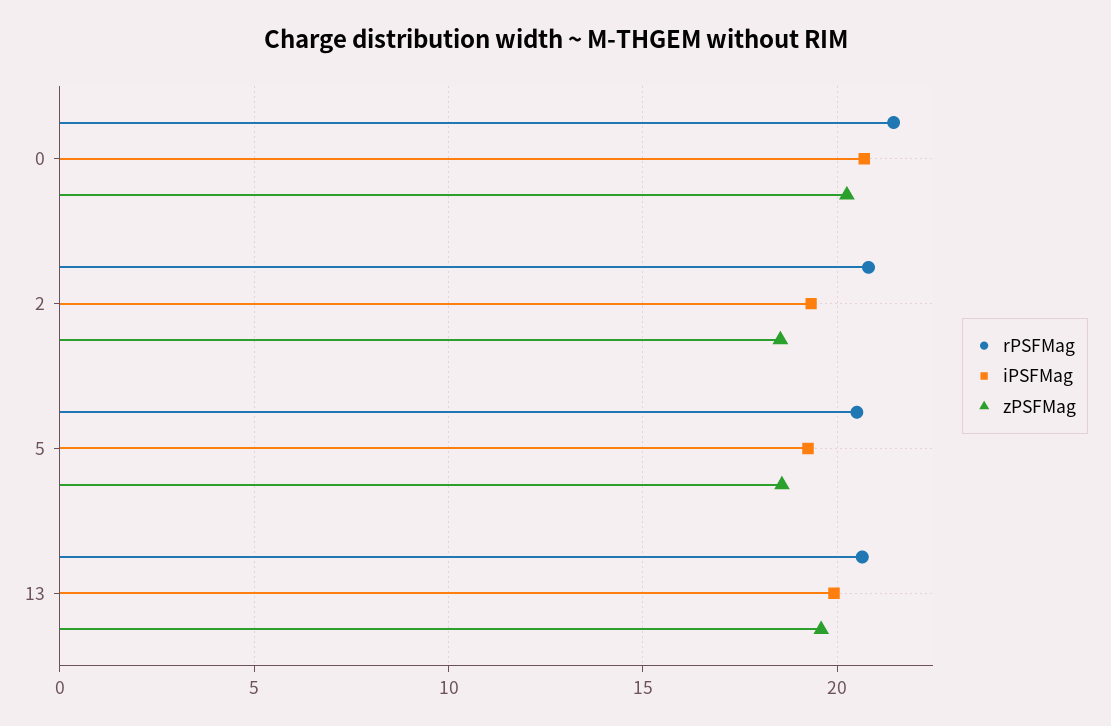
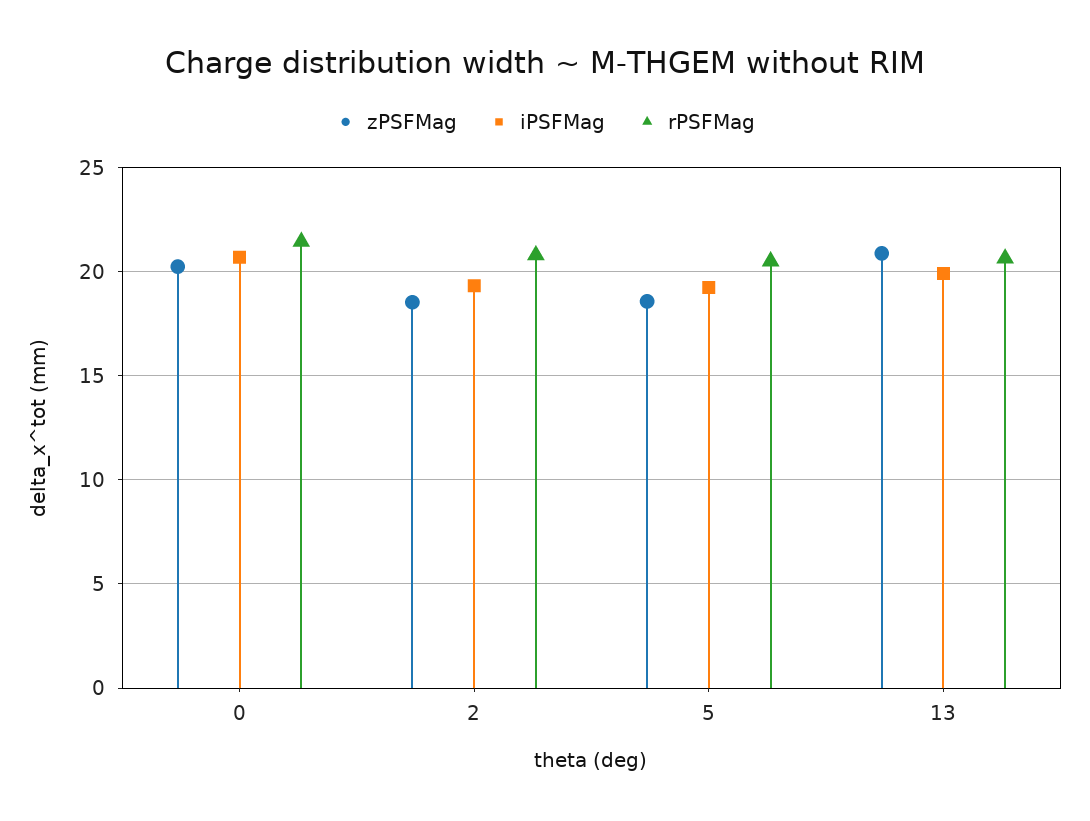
zPSFMag, 13: 19.5 -> 21

